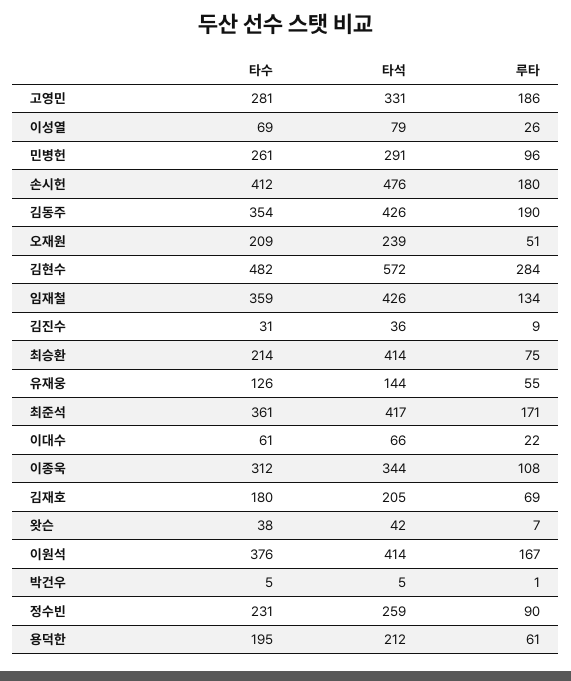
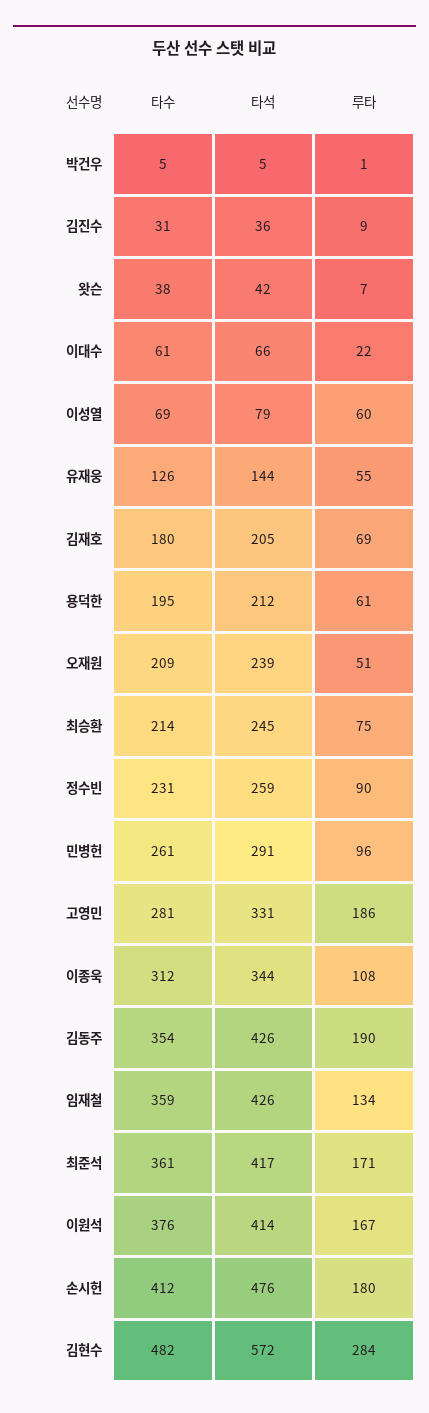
루타, 이성열: 26 -> 60
타석, 최승환: 414 -> 245

